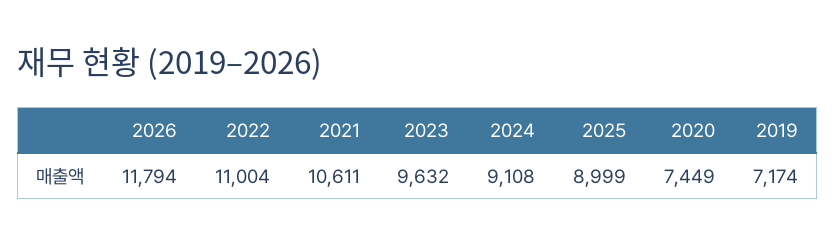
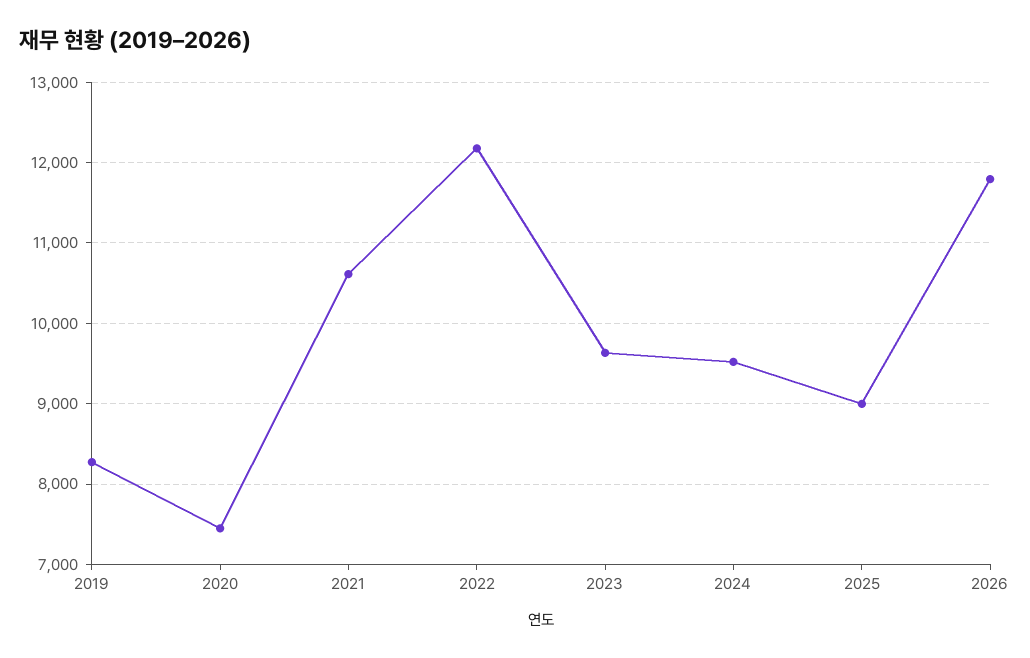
2022: 11004 -> 12200
2024: 9108 -> 9500
2019: 7174 -> 8300

